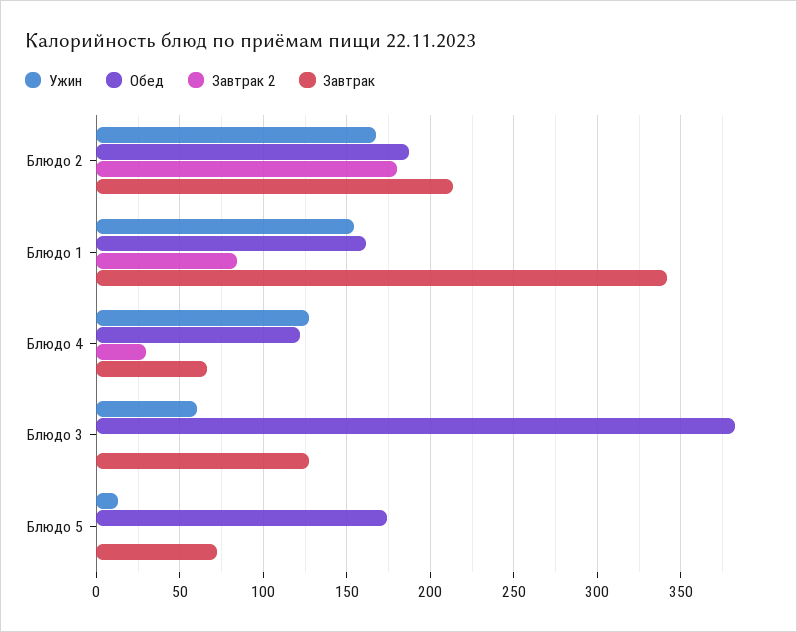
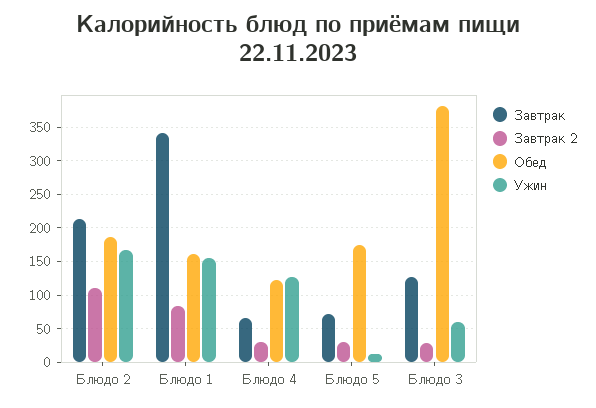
Завтрак 2, Блюдо 2: 180 -> 110
Завтрак 2, Блюдо 3: 0 -> 30
Завтрак 2, Блюдо 5: 0 -> 30

